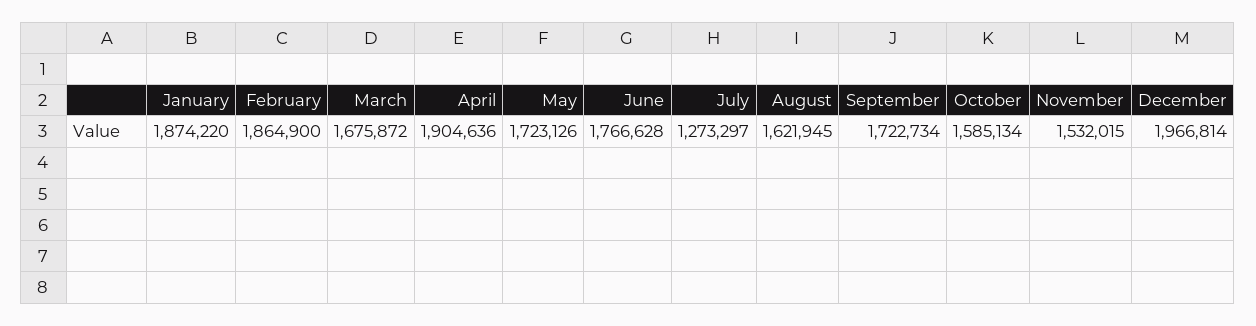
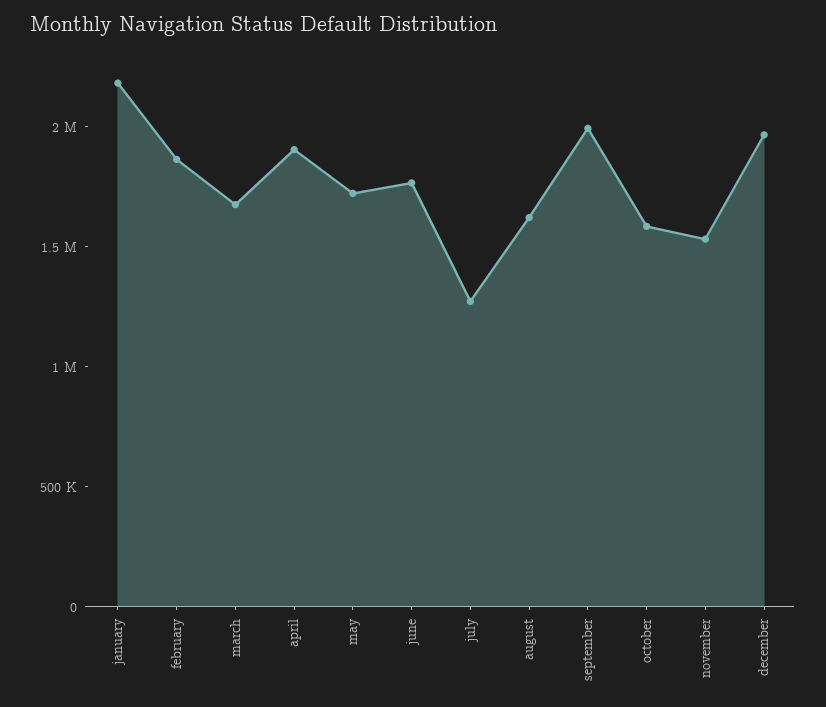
January: 1874220 -> 2200000
September: 1722734 -> 2000000

